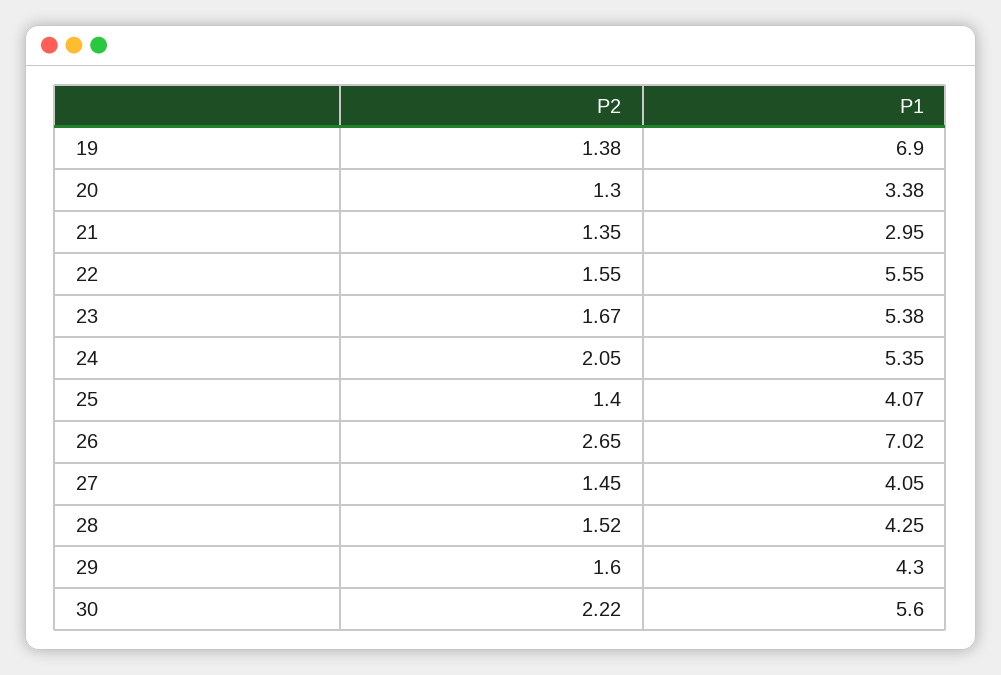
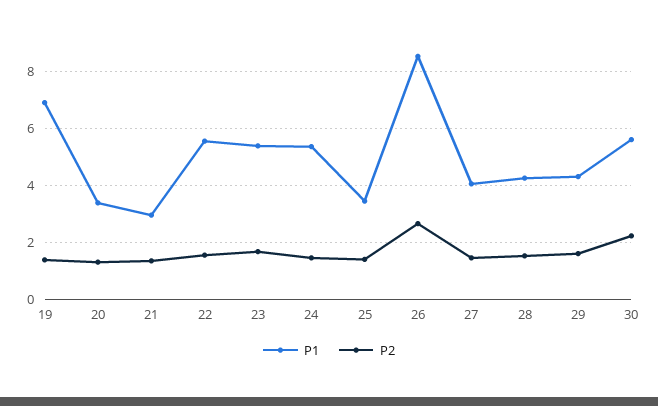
P2, 24: 2.05 -> 1.5
P1, 25: 4.07 -> 3.5
P1, 26: 7.02 -> 8.5

